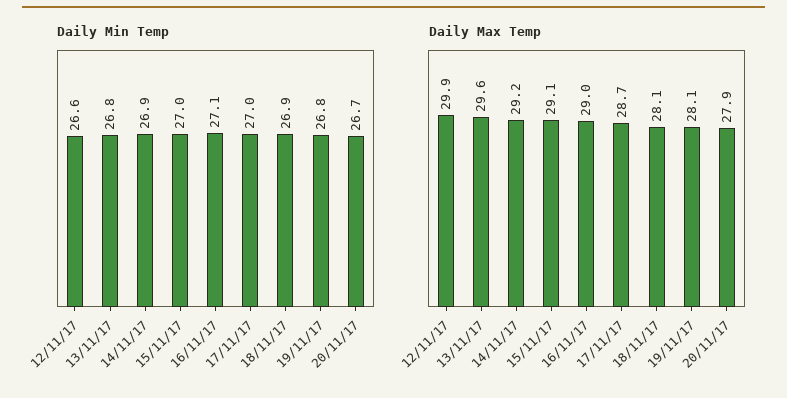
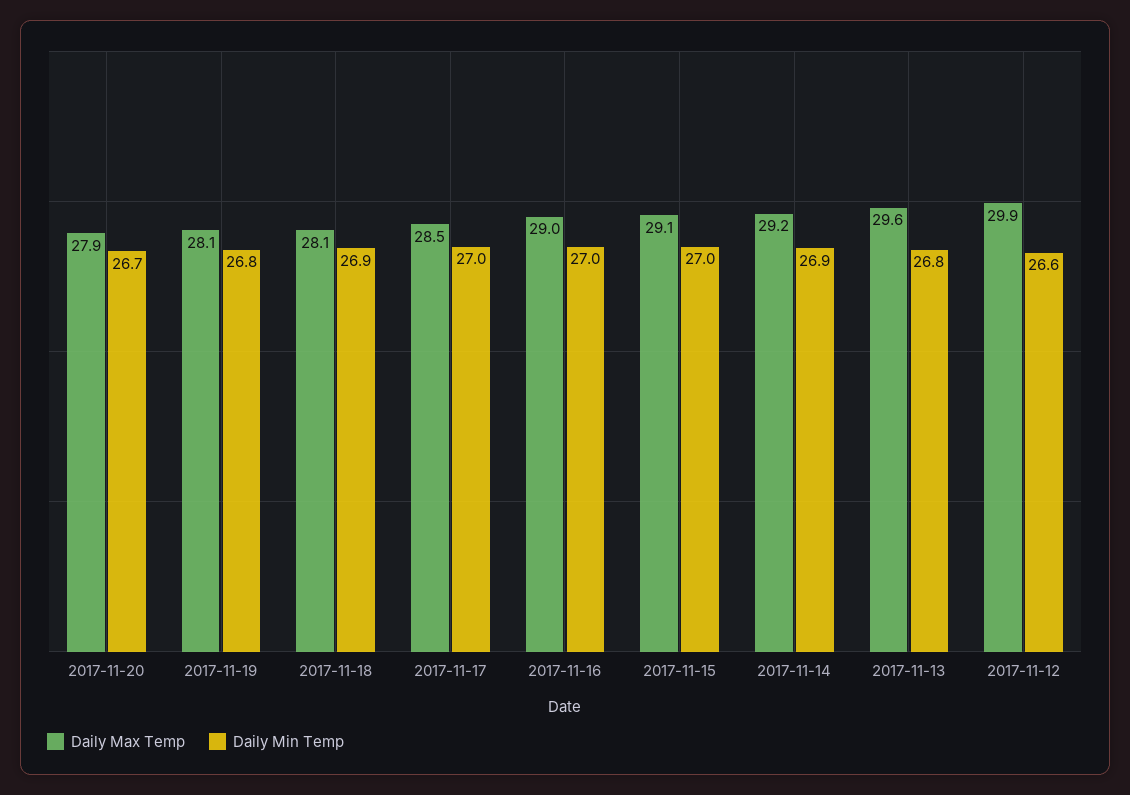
Daily Min Temp, 16/11/17: 27.1 -> 27
Daily Max Temp, 17/11/17: 28.7 -> 28.5

